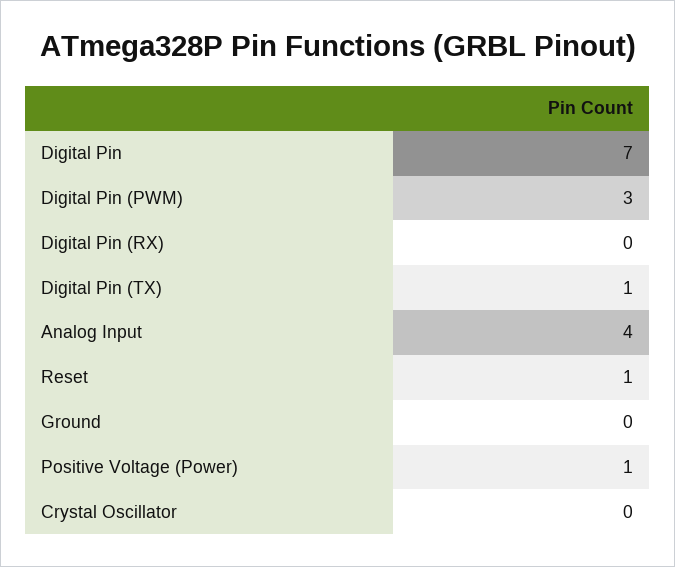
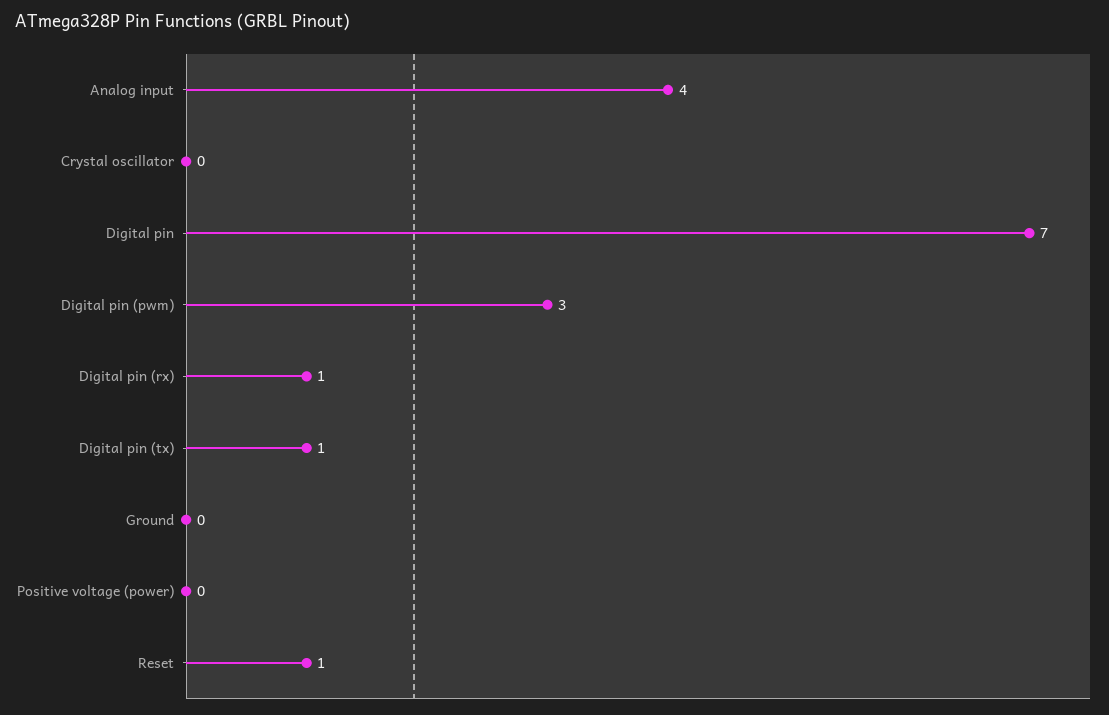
Digital Pin (RX): 0 -> 1
Positive Voltage (Power): 1 -> 0

